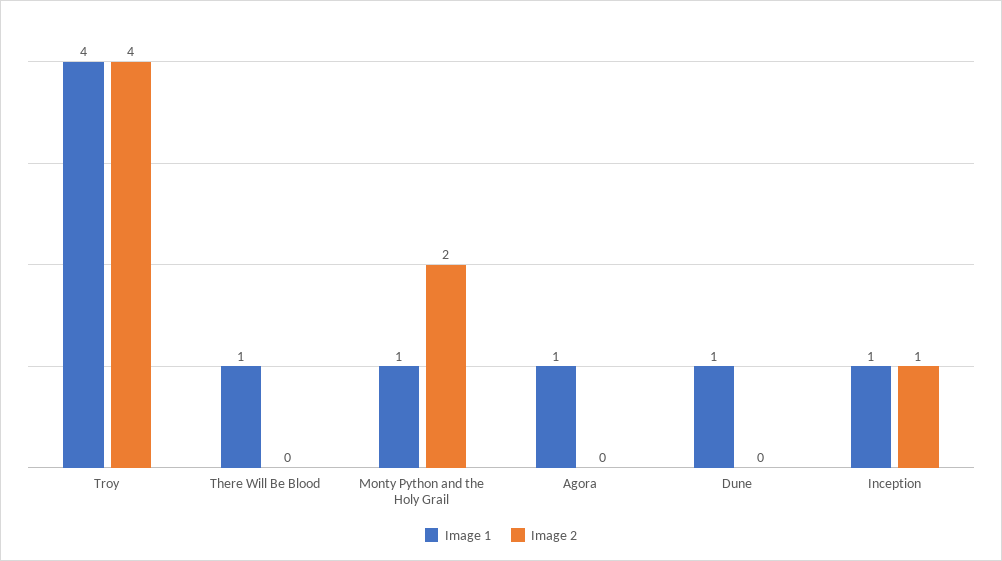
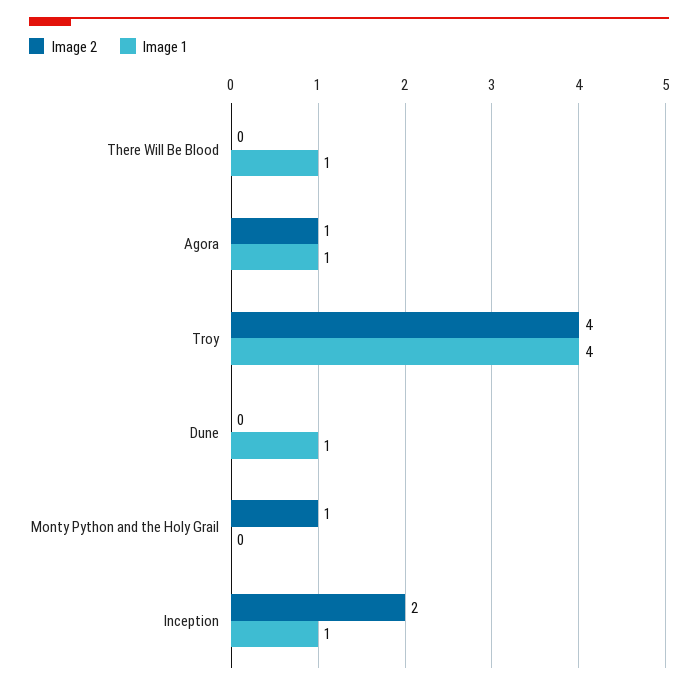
Image 1, Monty Python and the Holy Grail: 1 -> 0
Image 2, Monty Python and the Holy Grail: 2 -> 1
Image 2, Agora: 0 -> 1
Image 2, Inception: 1 -> 2

